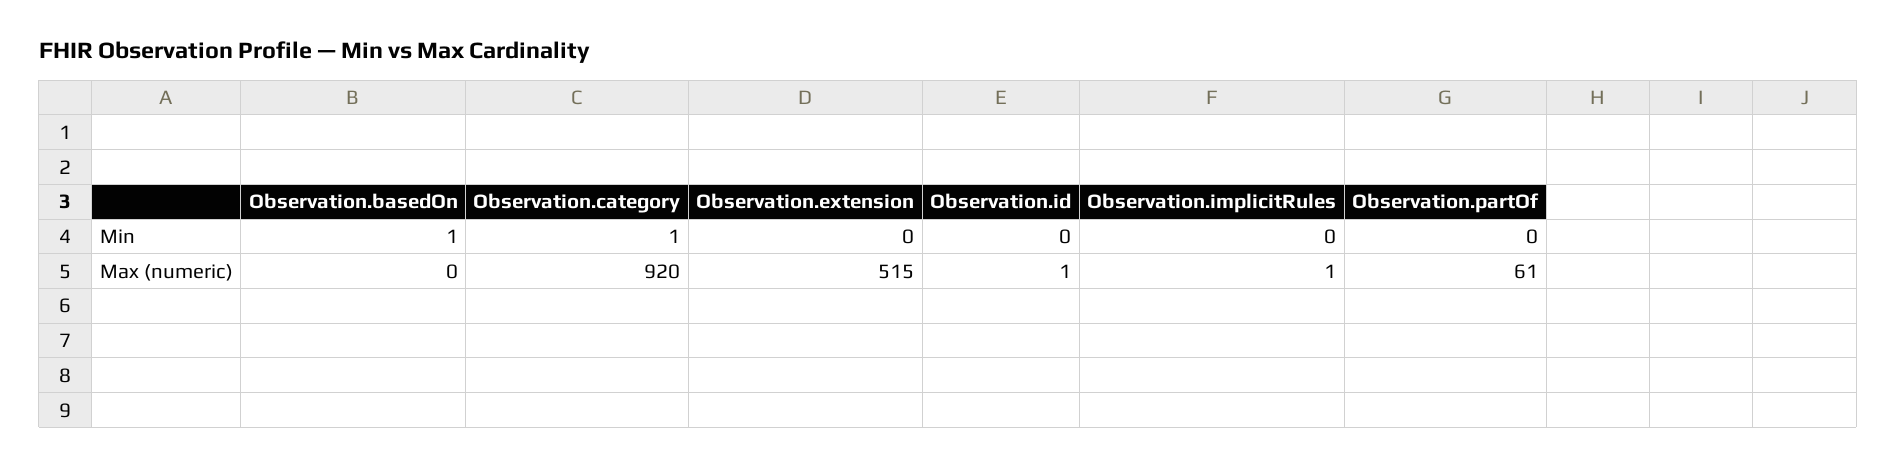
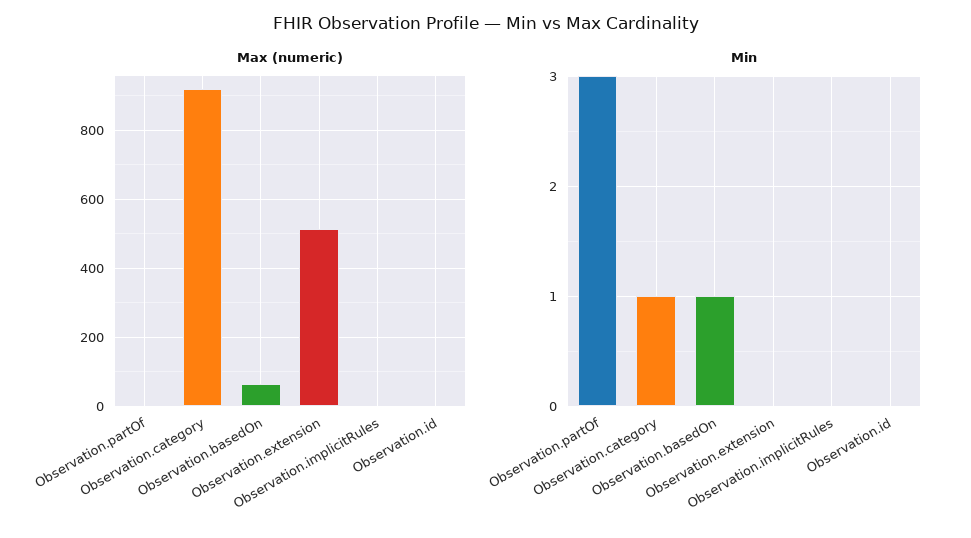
Min, Observation.partOf: 0 -> 3
Max (numeric), Observation.basedOn: 0 -> 60
Max (numeric), Observation.partOf: 61 -> 0

